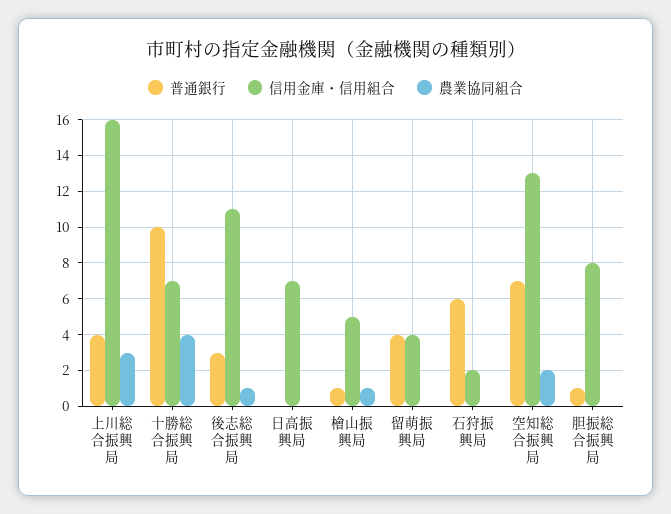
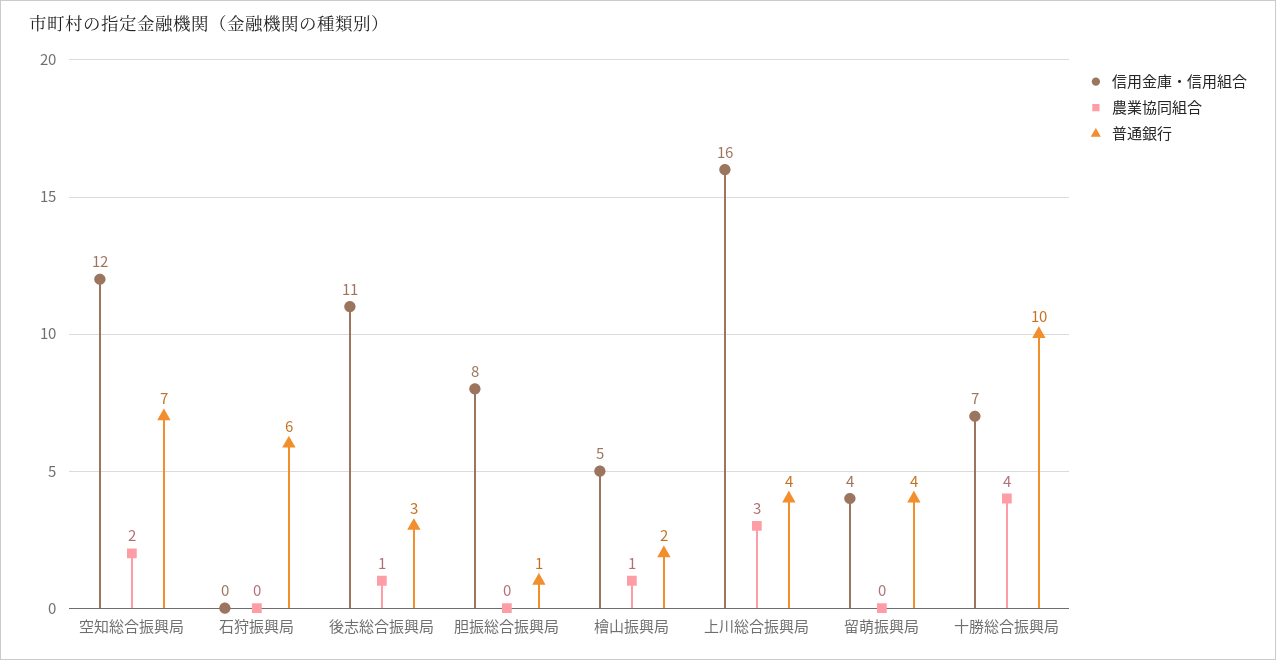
普通銀行, 日高振興局: 0 -> none
信用金庫・信用組合, 日高振興局: 7 -> none
農業協同組合, 日高振興局: 0 -> none
普通銀行, 檜山振興局: 1 -> 2
信用金庫・信用組合, 石狩振興局: 2 -> 0
信用金庫・信用組合, 空知総合振興局: 13 -> 12

